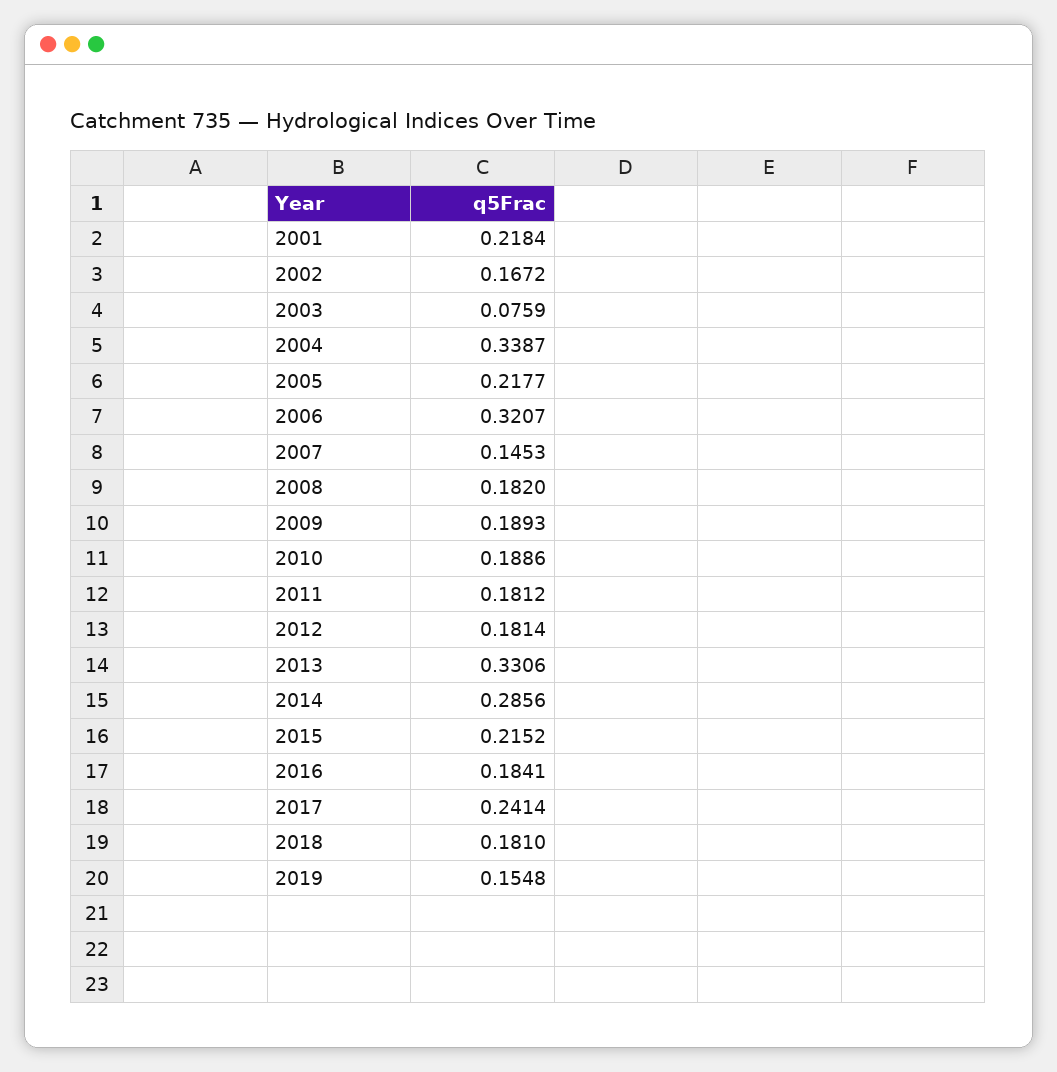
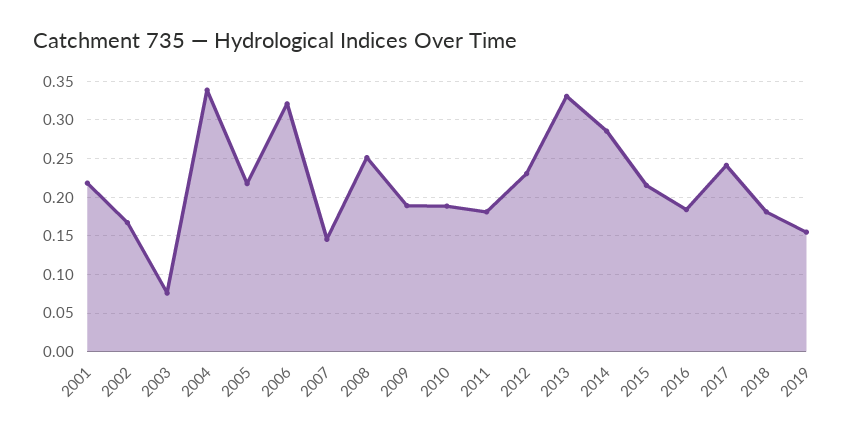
2008: 0.182 -> 0.25
2012: 0.1814 -> 0.23

